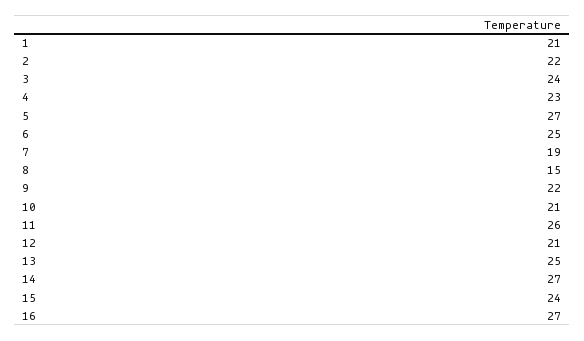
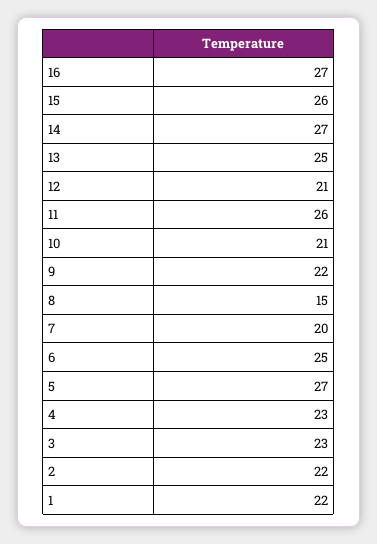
1: 21 -> 22
3: 24 -> 23
7: 19 -> 20
15: 24 -> 26

